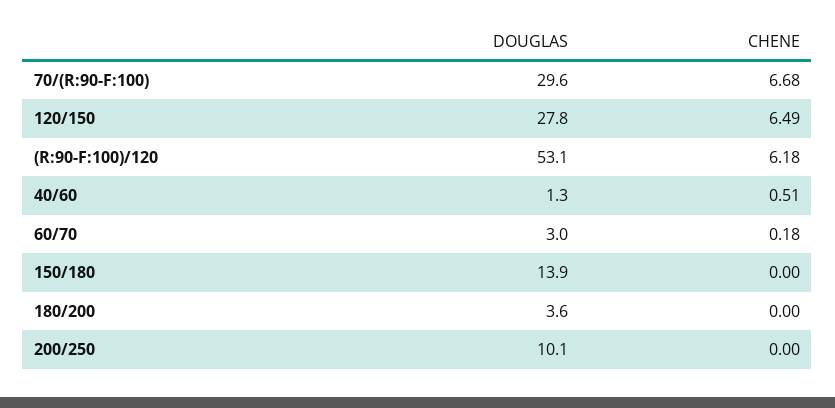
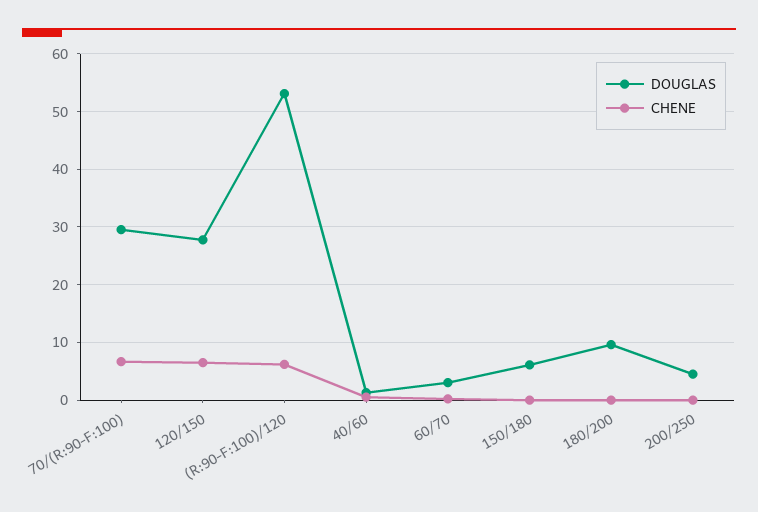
DOUGLAS, 150/180: 13.9 -> 6
DOUGLAS, 180/200: 3.6 -> 10
DOUGLAS, 200/250: 10.1 -> 4

